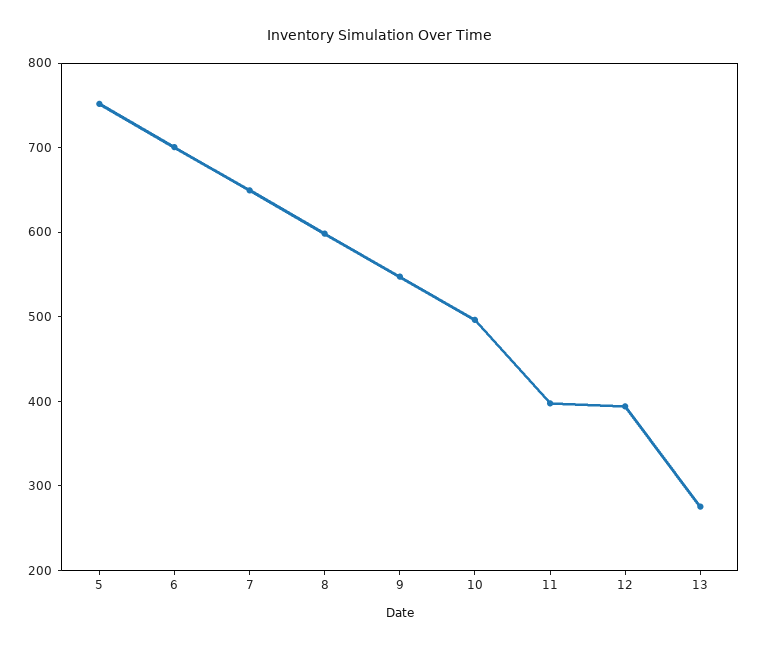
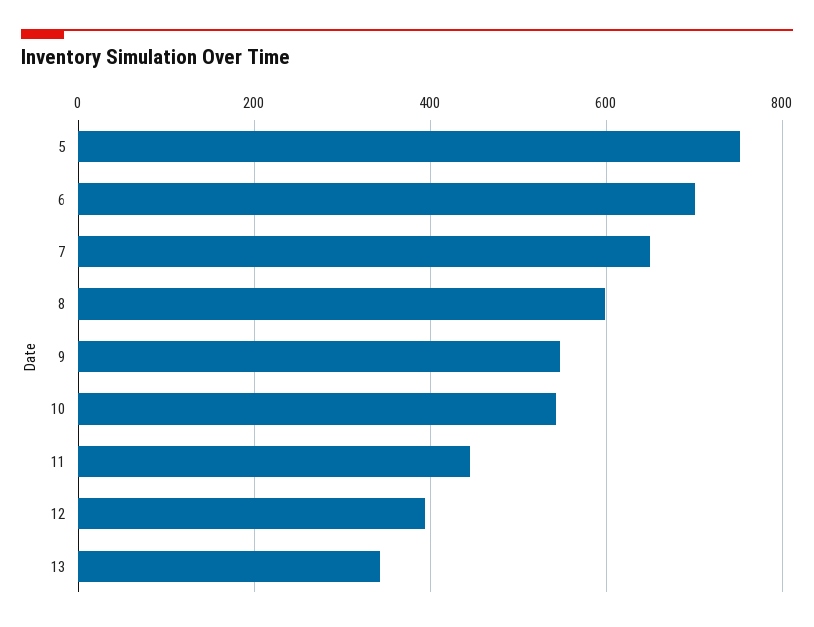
10: 500 -> 540
11: 400 -> 440
13: 280 -> 340

